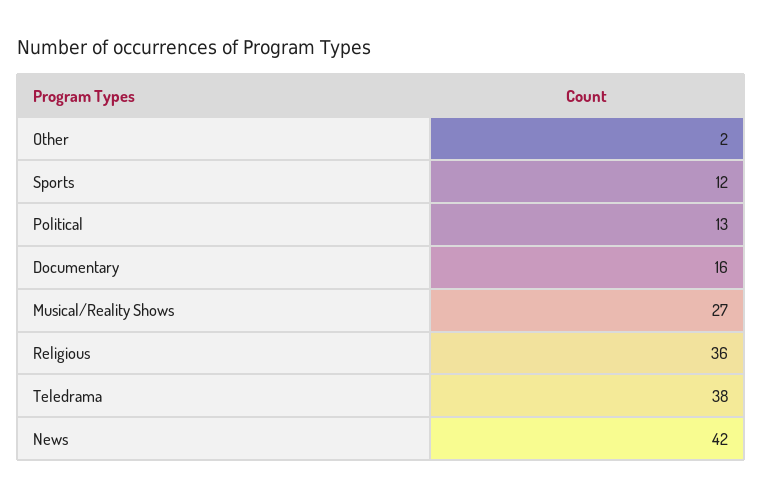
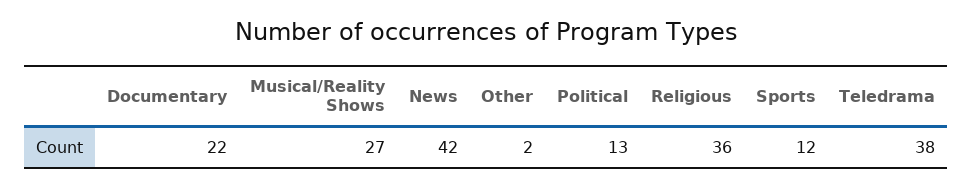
Documentary: 16 -> 22

